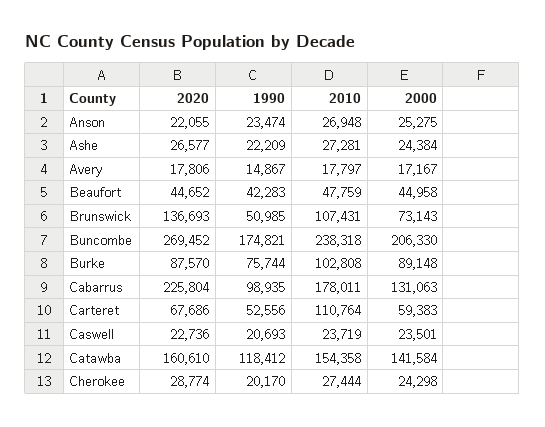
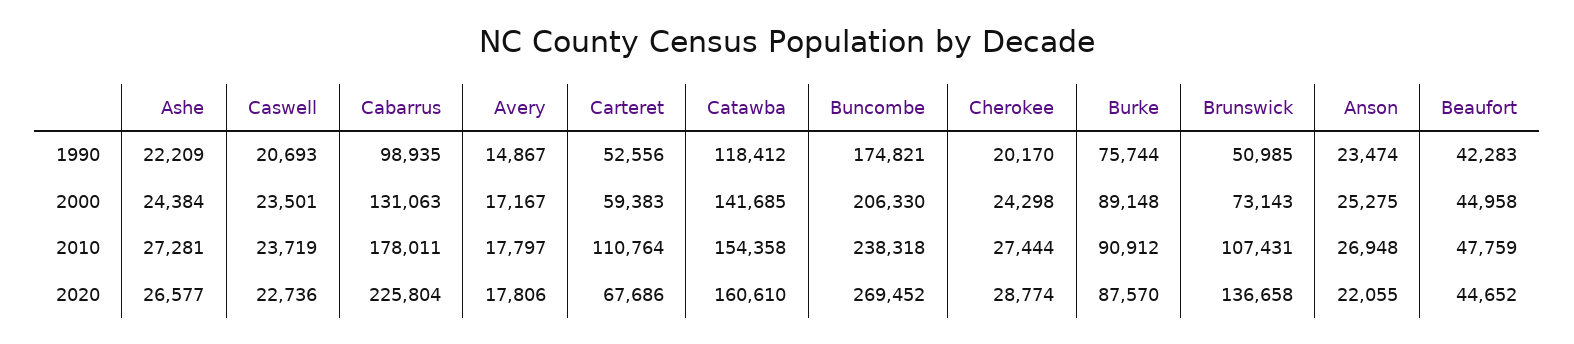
2020, Brunswick: 136693 -> 136658
2010, Burke: 102808 -> 90912
2000, Catawba: 141584 -> 141685

